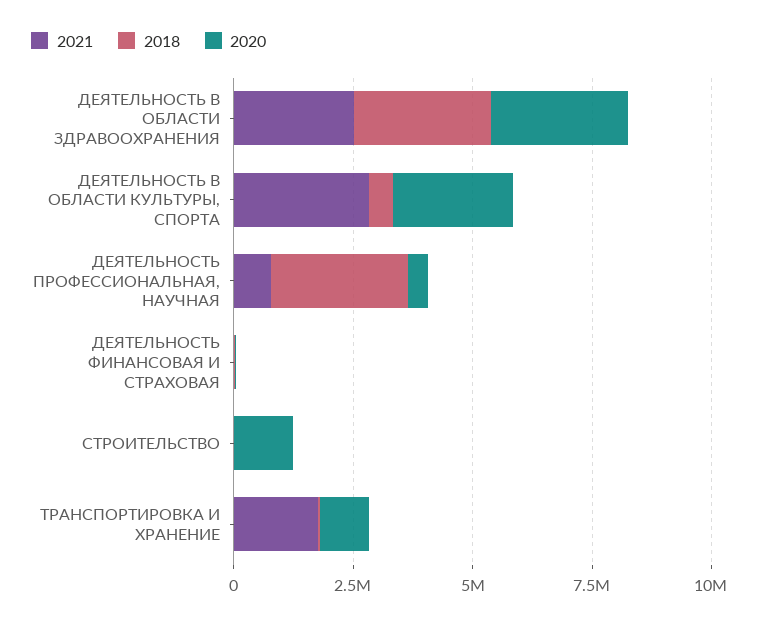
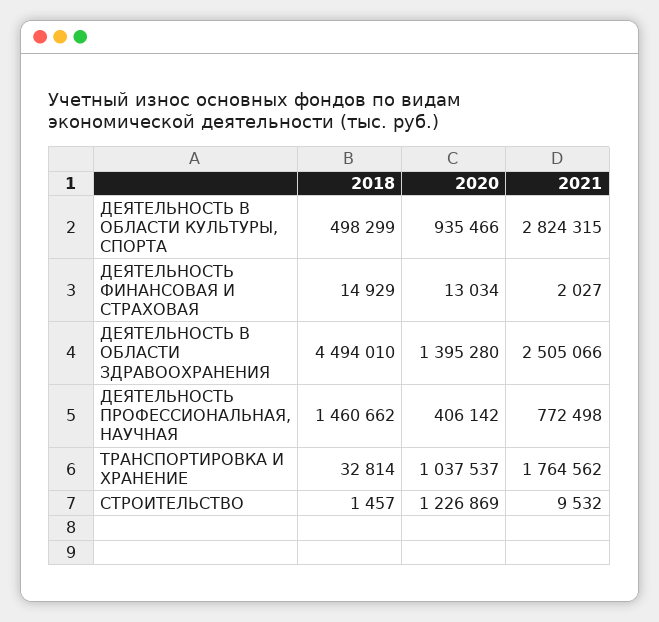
2018, ДЕЯТЕЛЬНОСТЬ В ОБЛАСТИ ЗДРАВООХРАНЕНИЯ: 3000000 -> 4494010
2020, ДЕЯТЕЛЬНОСТЬ В ОБЛАСТИ ЗДРАВООХРАНЕНИЯ: 3000000 -> 1395280
2020, ДЕЯТЕЛЬНОСТЬ В ОБЛАСТИ КУЛЬТУРЫ, СПОРТА: 2500000 -> 935466
2018, ДЕЯТЕЛЬНОСТЬ ПРОФЕССИОНАЛЬНАЯ, НАУЧНАЯ: 3000000 -> 1460662

